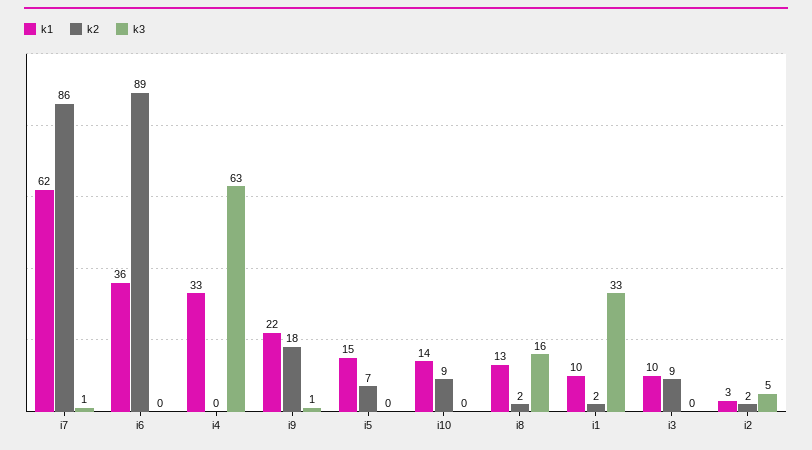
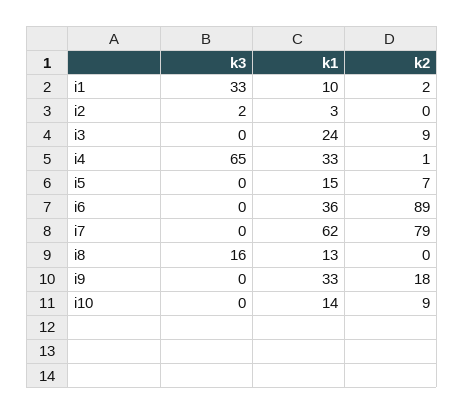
k2, i7: 86 -> 79
k3, i7: 1 -> 0
k2, i4: 0 -> 1
k3, i4: 63 -> 65
k1, i9: 22 -> 33
k3, i9: 1 -> 0
k2, i8: 2 -> 0
k1, i3: 10 -> 24
k2, i2: 2 -> 0
k3, i2: 5 -> 2

